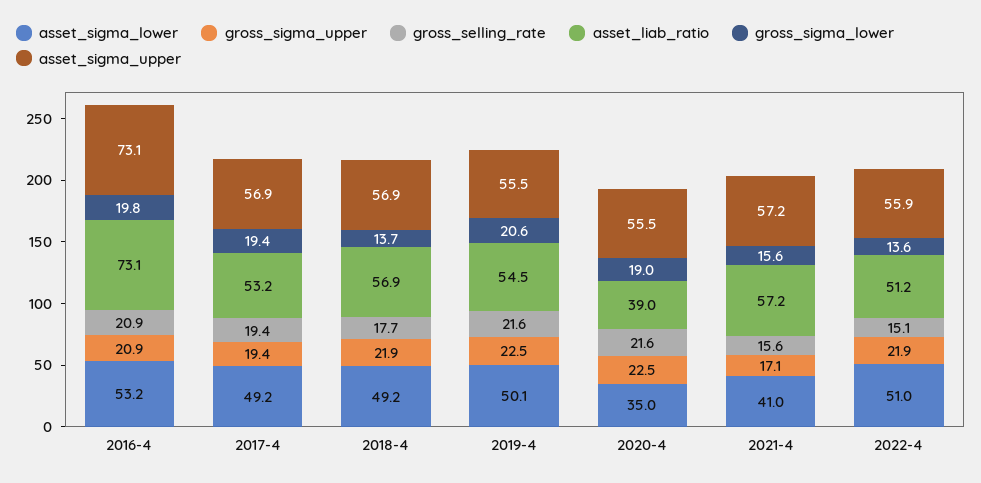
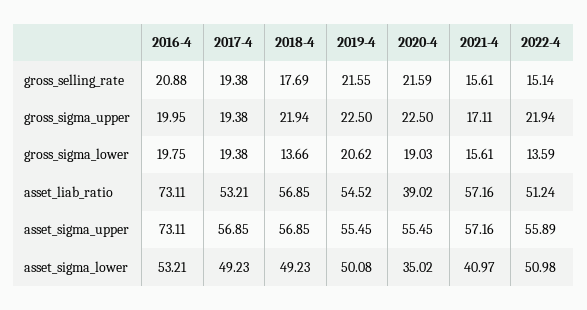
gross_sigma_upper, 2016-4: 20.9 -> 19.95

